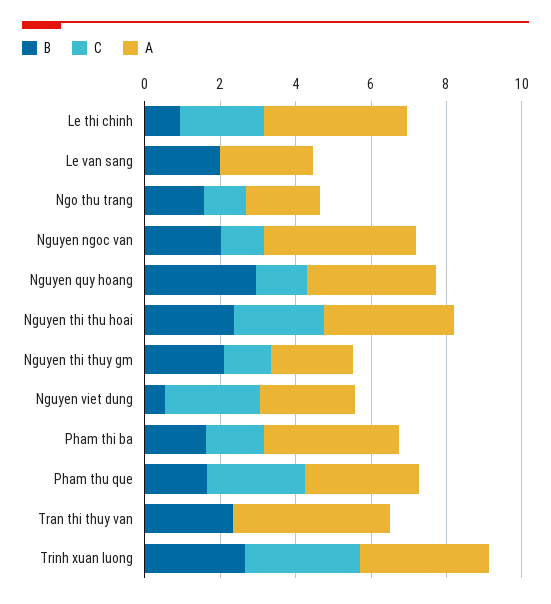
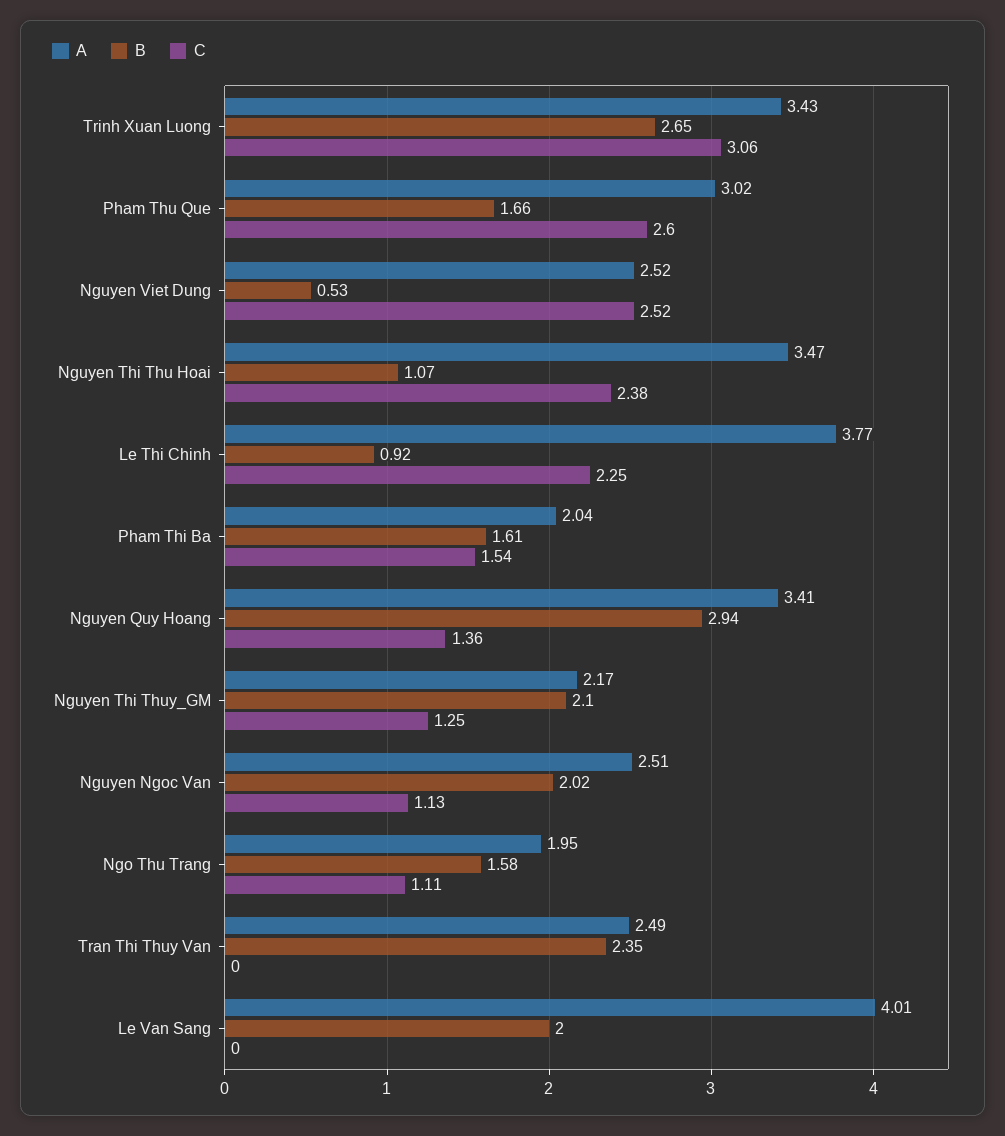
A, Le van sang: 2.5 -> 4.01
A, Nguyen ngoc van: 4 -> 2.51
B, Nguyen thi thu hoai: 2.5 -> 1.07
A, Pham thi ba: 3.5 -> 2.04
A, Tran thi thuy van: 4 -> 2.49

